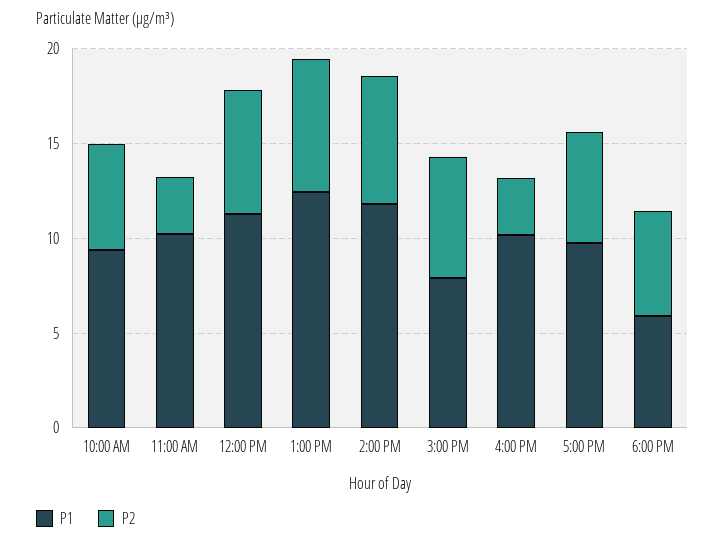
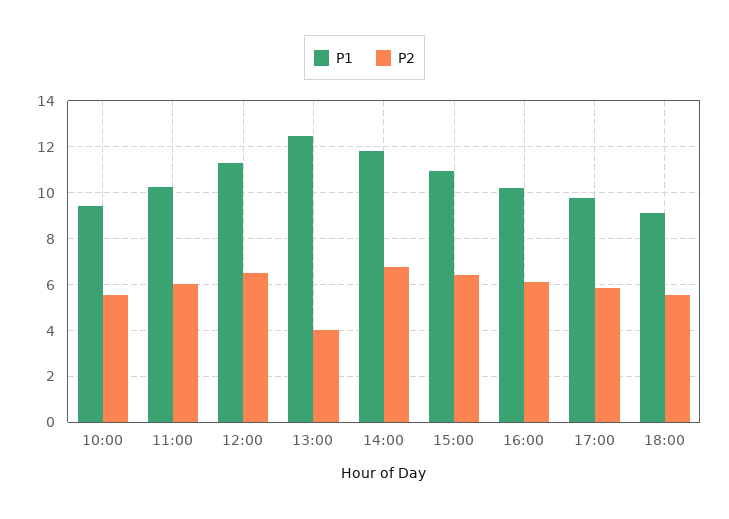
P2, 11:00 AM: 3 -> 6
P2, 1:00 PM: 7 -> 4
P1, 3:00 PM: 8 -> 11
P2, 4:00 PM: 3 -> 6
P1, 6:00 PM: 6 -> 9

